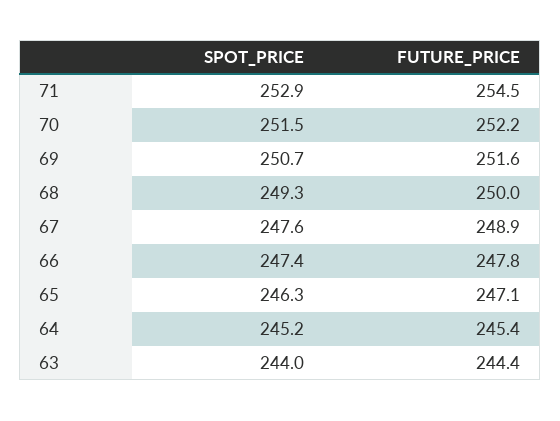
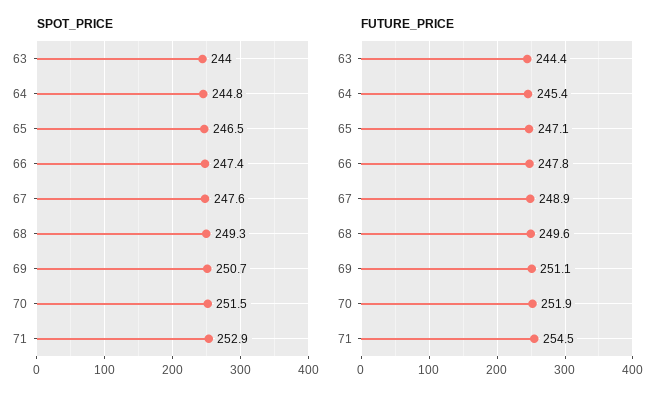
FUTURE_PRICE, 70: 252.2 -> 251.9
FUTURE_PRICE, 69: 251.6 -> 251.1
FUTURE_PRICE, 68: 250 -> 249.6
SPOT_PRICE, 65: 246.3 -> 246.5
SPOT_PRICE, 64: 245.2 -> 244.8

